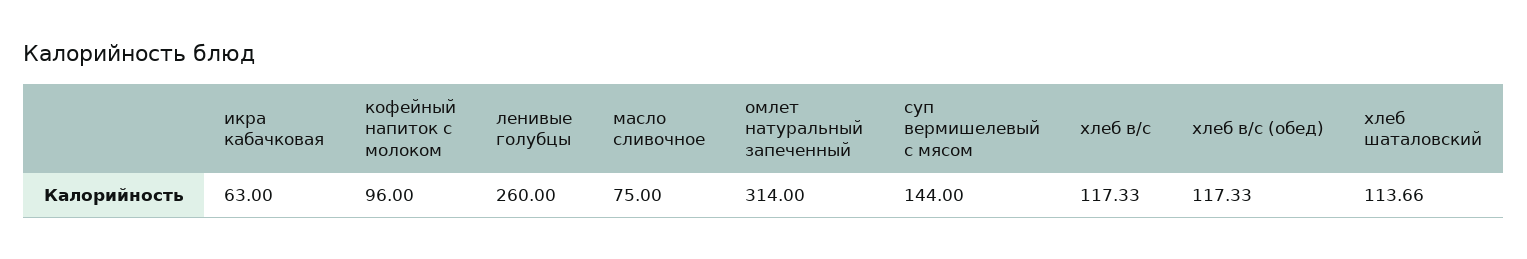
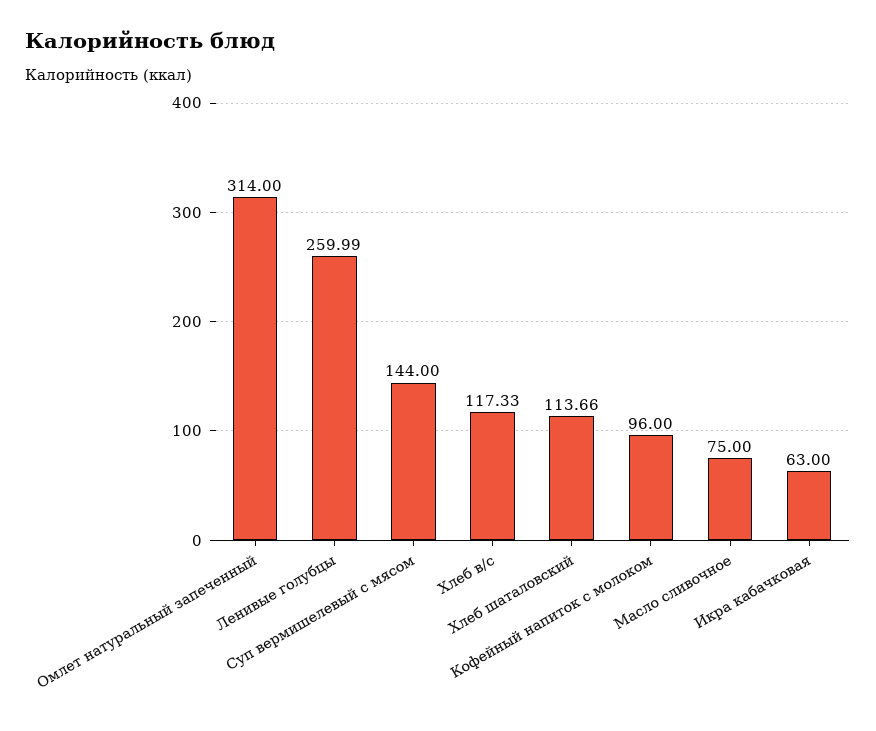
ленивые голубцы: 260 -> 259.99
хлеб в/с (обед): 117.33 -> none

